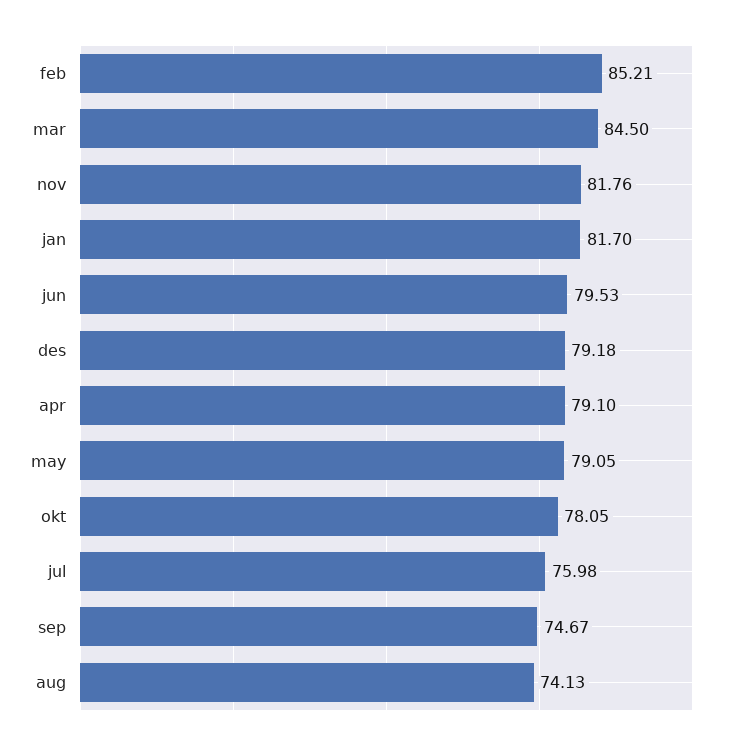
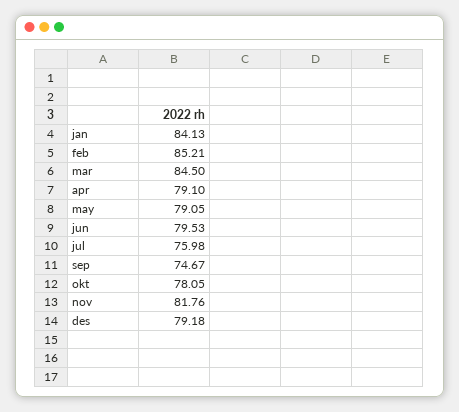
jan: 81.7 -> 84.13
aug: 74.13 -> none

